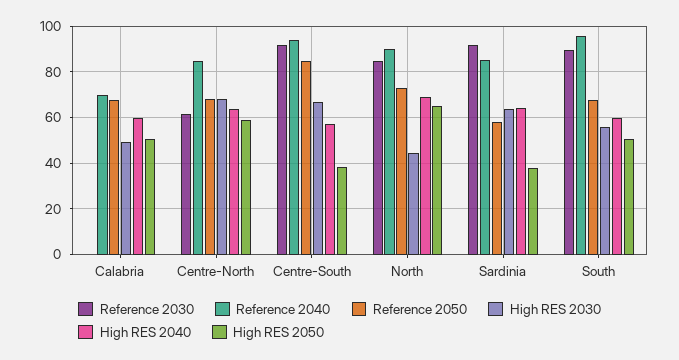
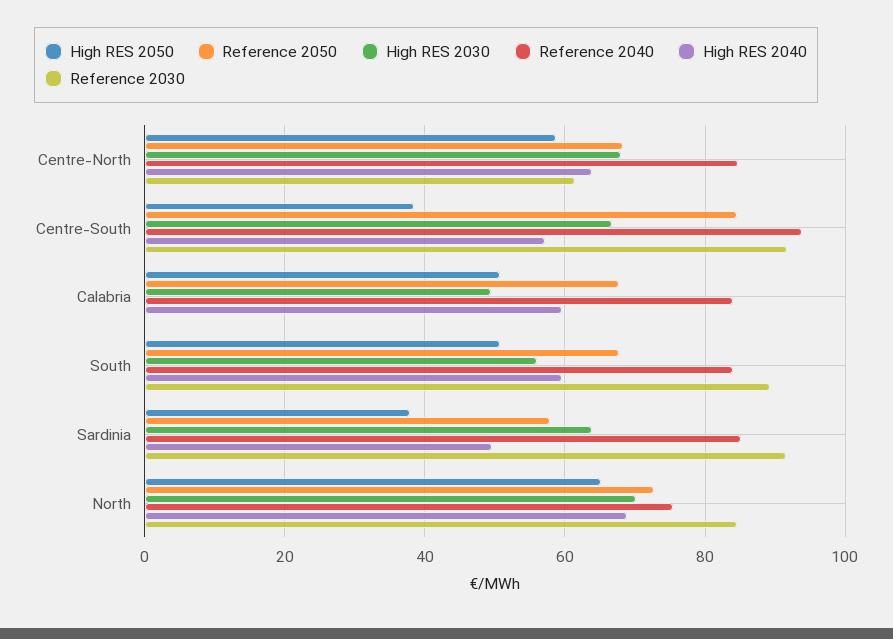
Reference 2040, Calabria: 70 -> 84
Reference 2040, North: 90 -> 76
High RES 2030, North: 45 -> 70
High RES 2040, Sardinia: 65 -> 50
Reference 2040, South: 95 -> 84

